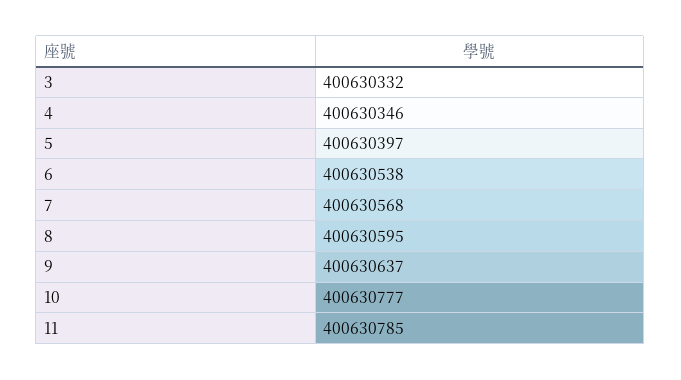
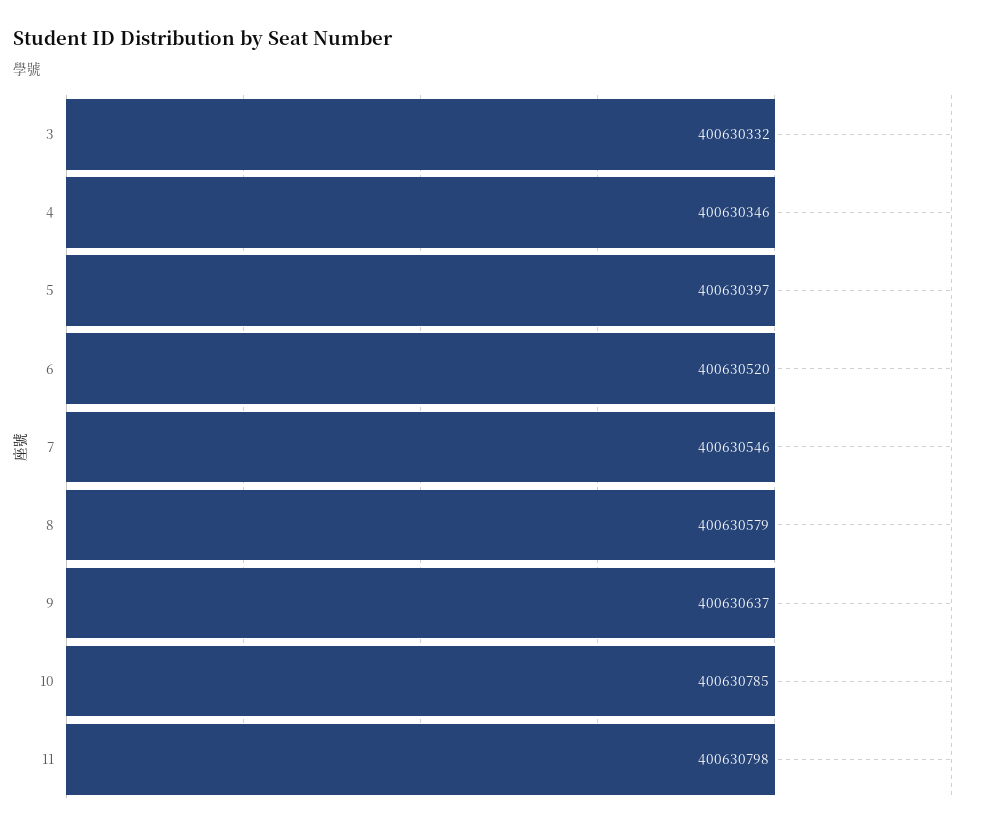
6: 400630538 -> 400630520
7: 400630568 -> 400630546
8: 400630595 -> 400630579
10: 400630777 -> 400630785
11: 400630785 -> 400630798

